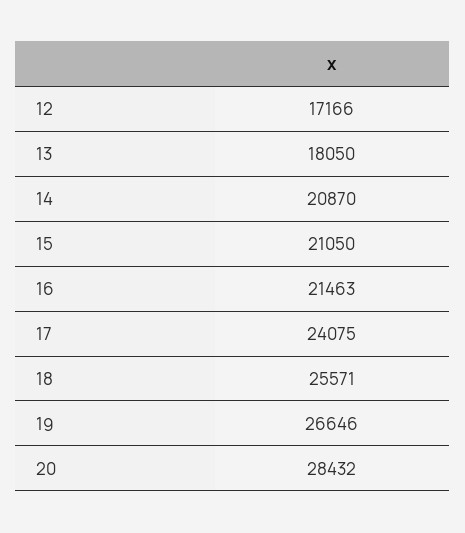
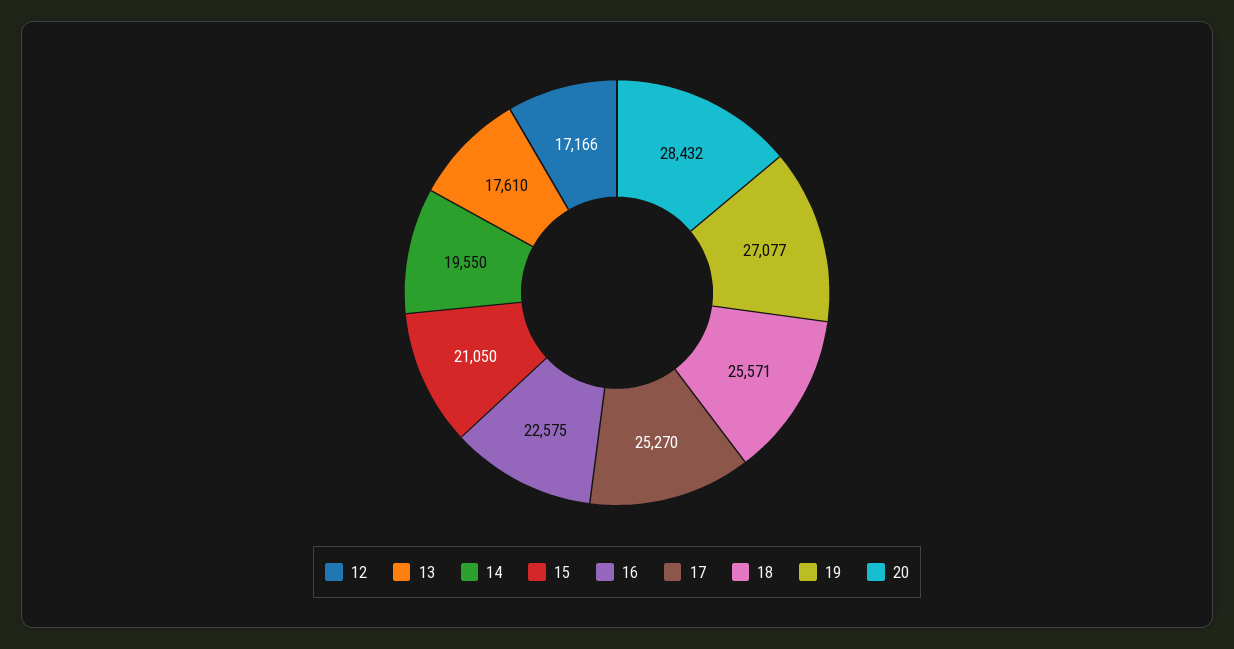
13: 18050 -> 17610
14: 20870 -> 19550
16: 21463 -> 22575
17: 24075 -> 25270
19: 26646 -> 27077

